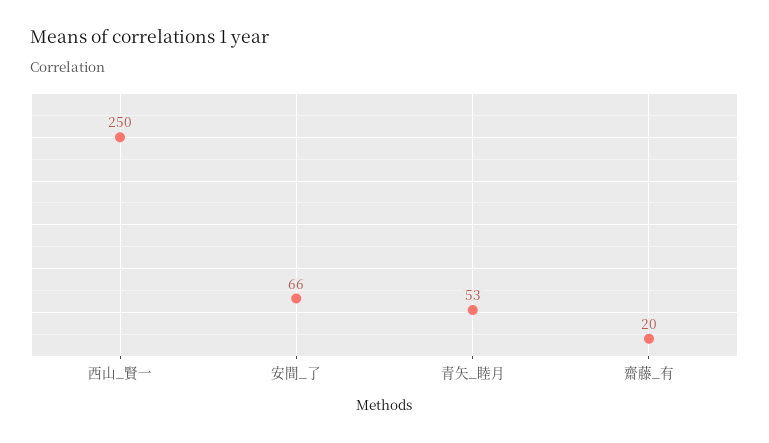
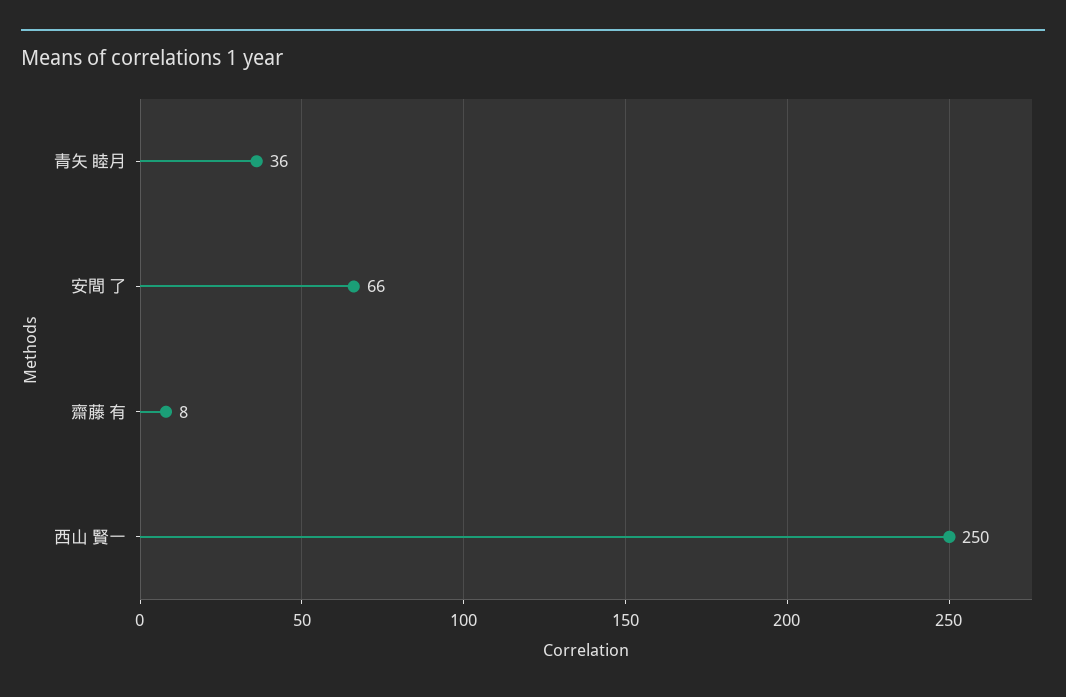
青矢_睦月: 53 -> 36
齋藤_有: 20 -> 8

